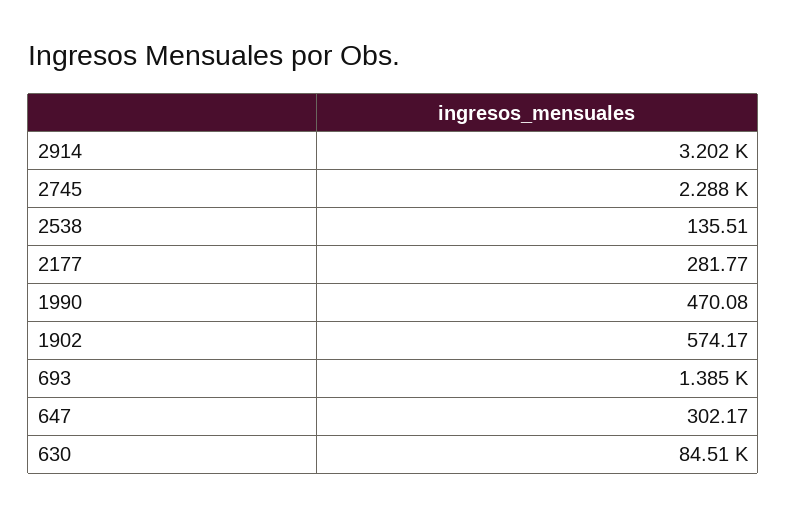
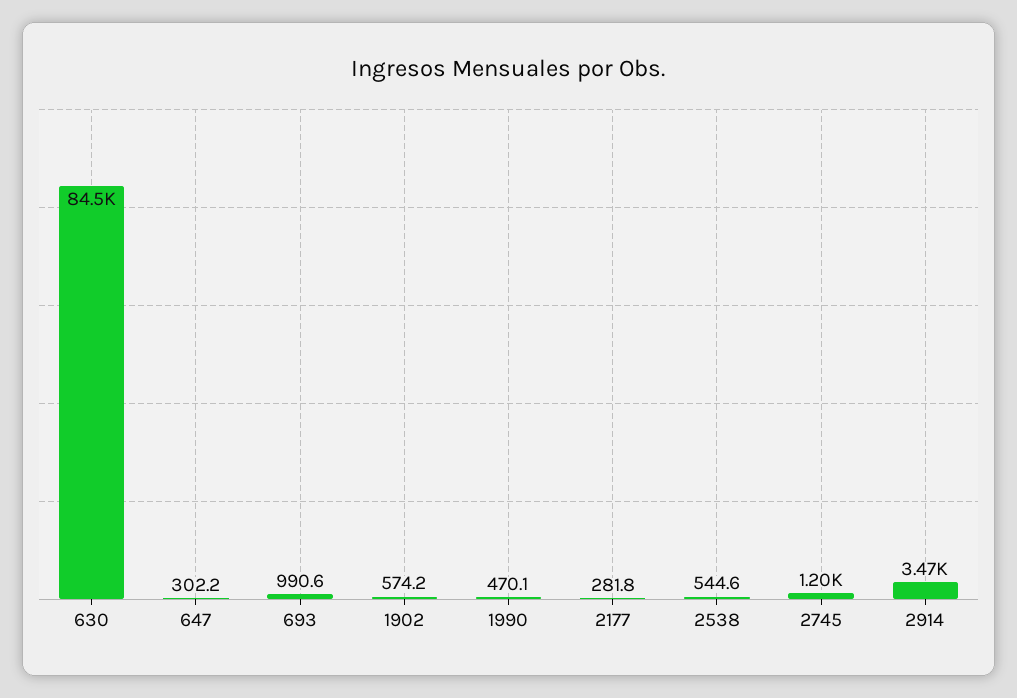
2914: 3202 -> 3470
2745: 2288 -> 1200
2538: 135.51 -> 544.6
693: 1385 -> 990.6

